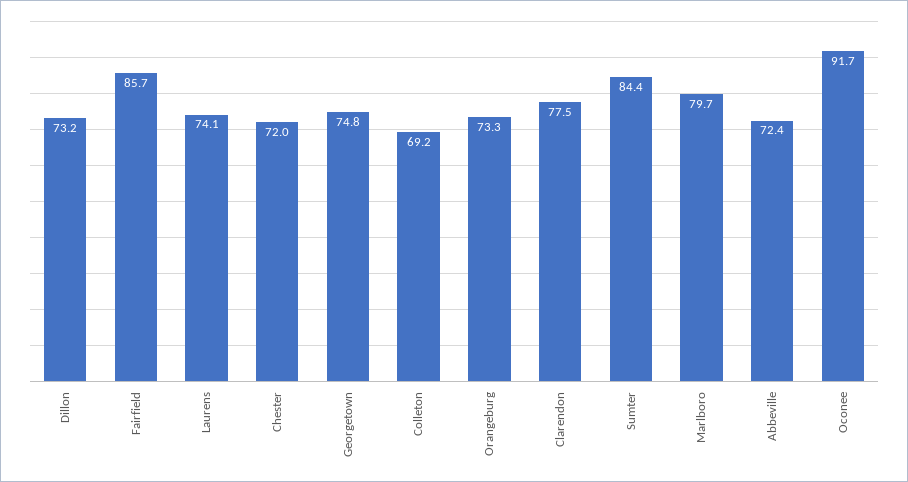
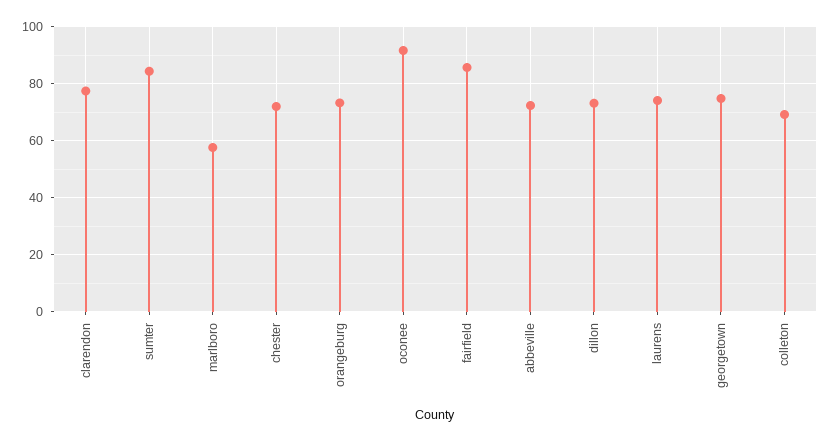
Marlboro: 79.7 -> 57.5

